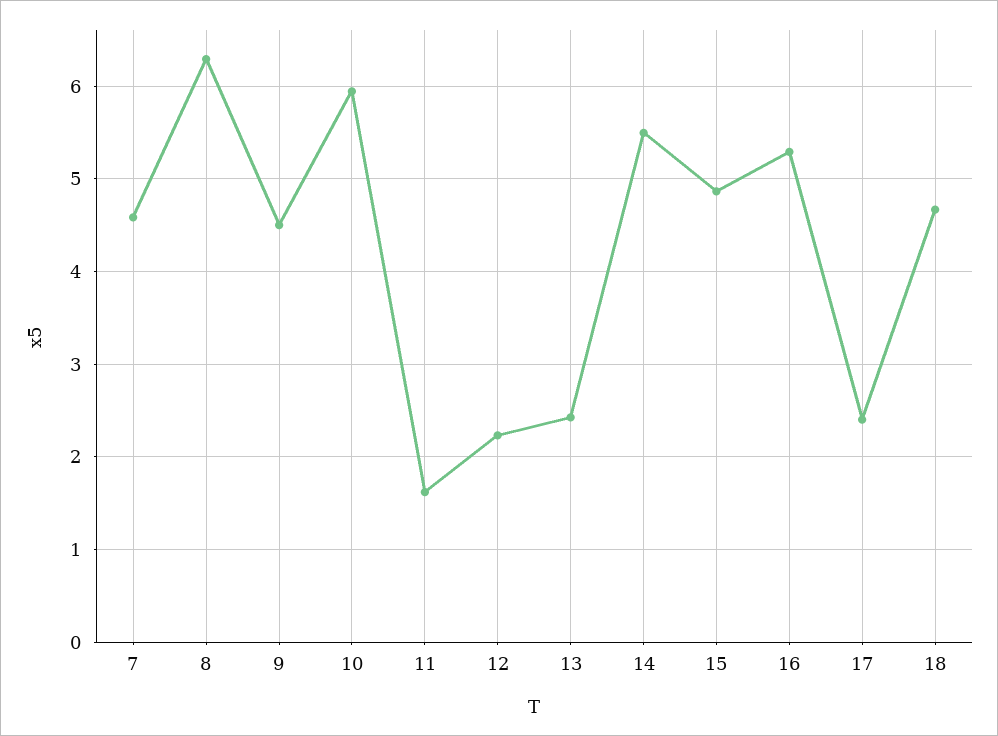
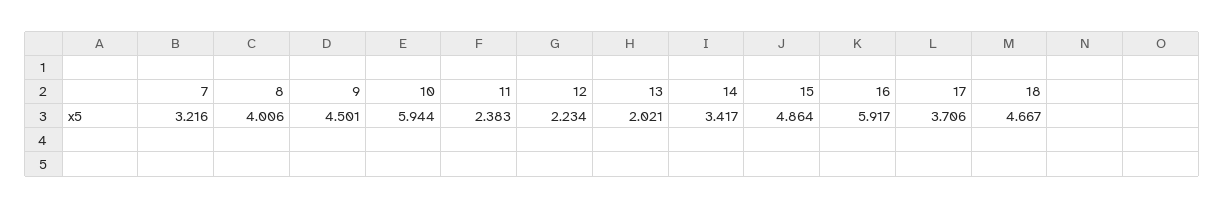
7: 4.6 -> 3.216
8: 6.3 -> 4.006
11: 1.6 -> 2.383
13: 2.4 -> 2.021
14: 5.5 -> 3.417
16: 5.3 -> 5.917
17: 2.4 -> 3.706

